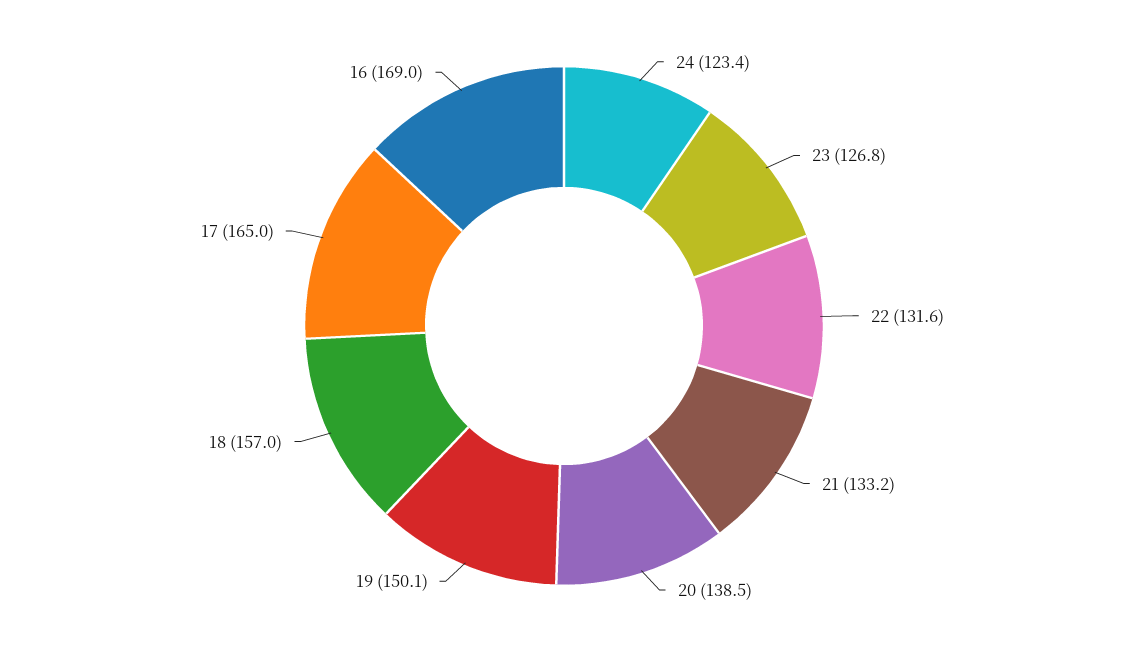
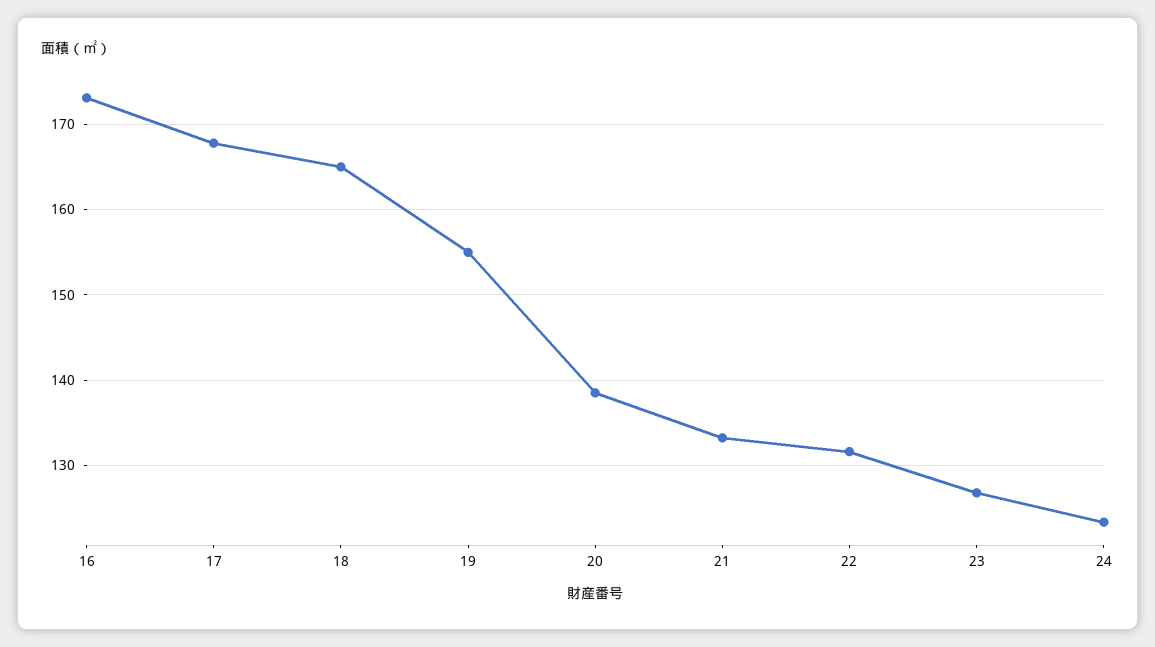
19: 150.1 -> 155
18: 157 -> 165
17: 165 -> 168
16: 169 -> 173

